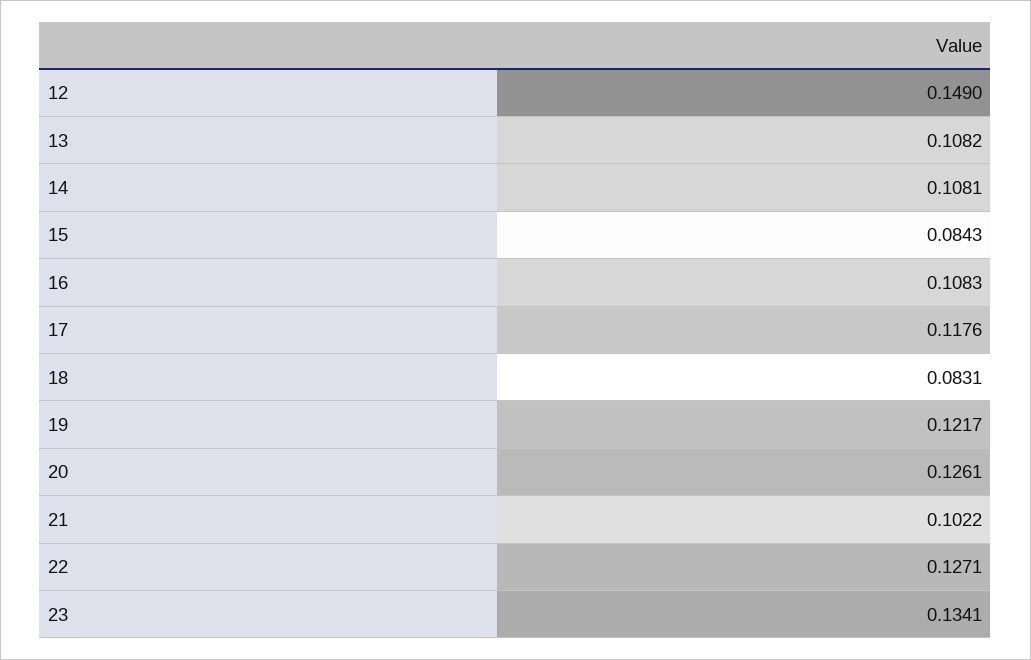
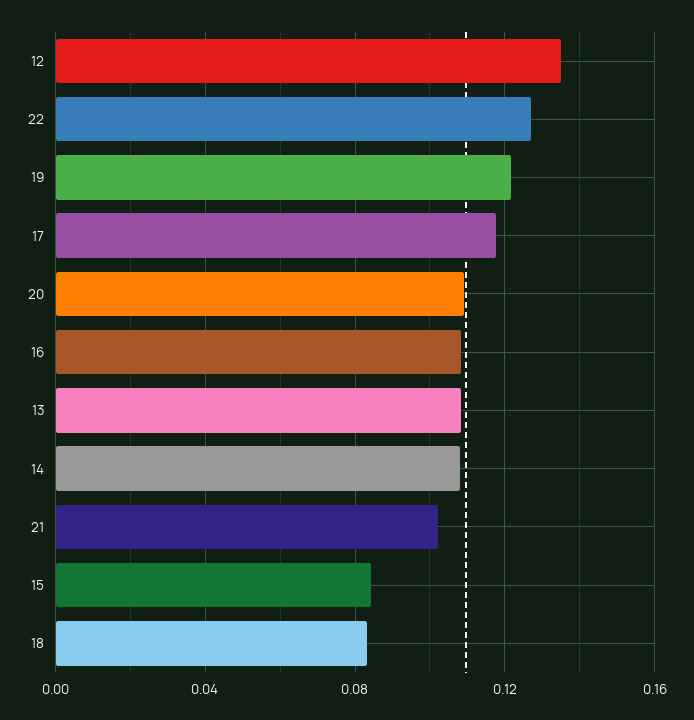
12: 0.149 -> 0.135
20: 0.1261 -> 0.11
23: 0.1341 -> none

